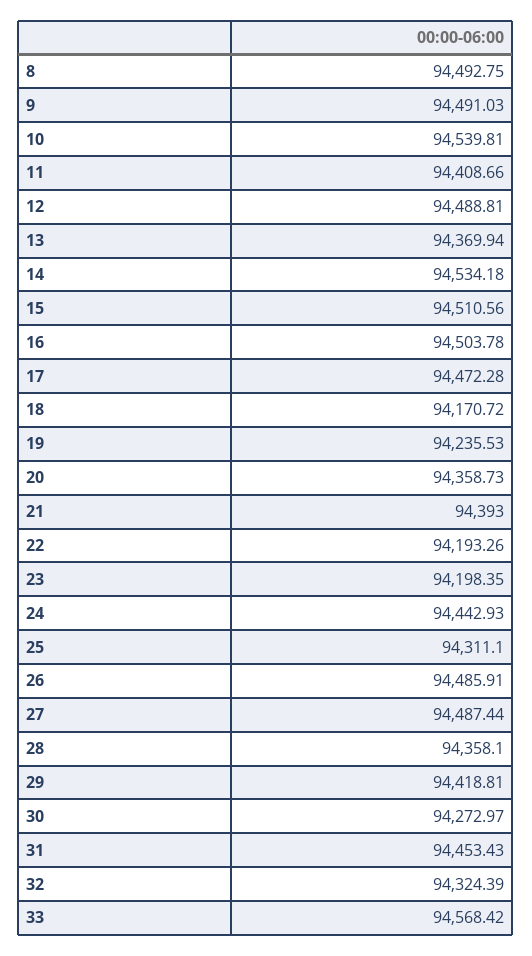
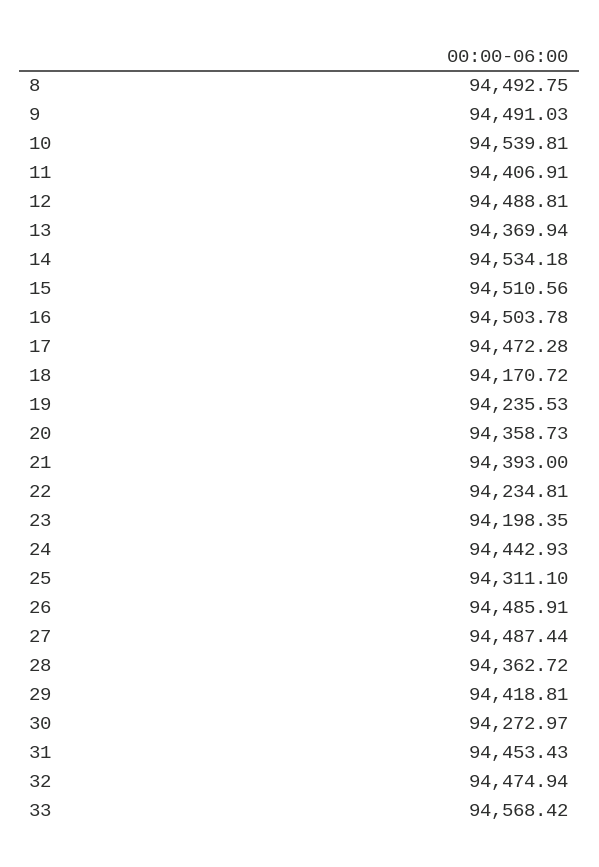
11: 94408.66 -> 94406.91
22: 94193.26 -> 94234.81
28: 94358.1 -> 94362.72
32: 94324.39 -> 94474.94

